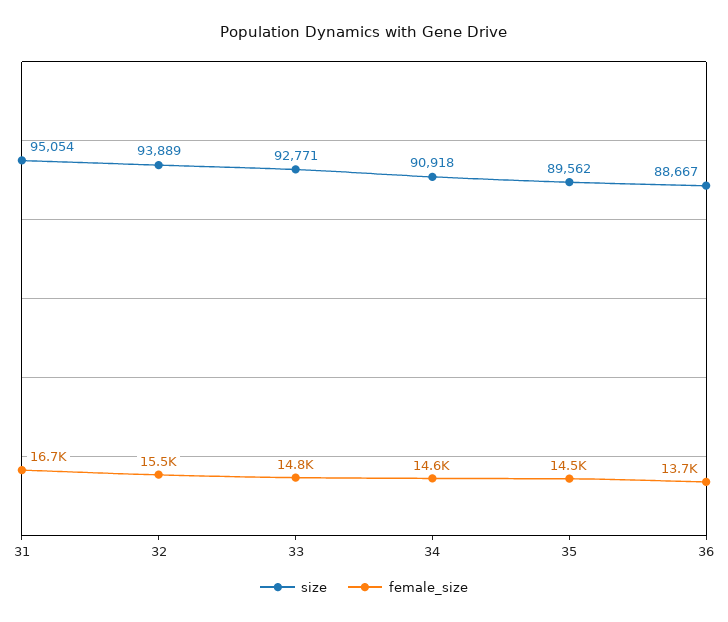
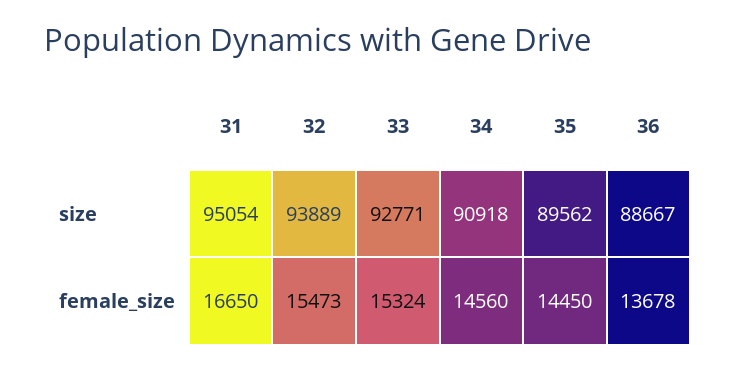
female_size, 33: 14800 -> 15324

